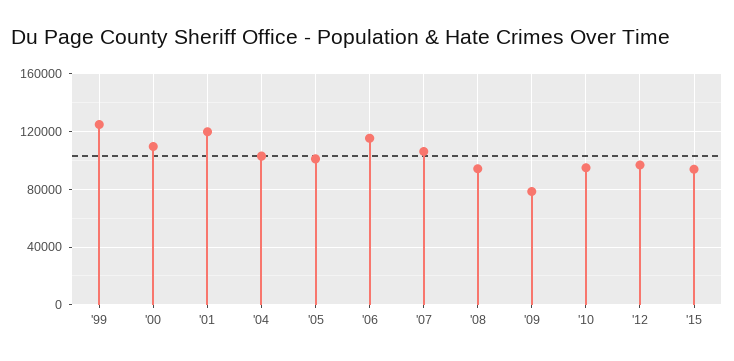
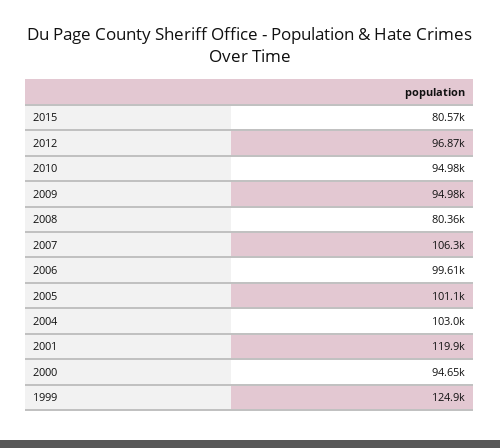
'00: 110000 -> 94650
'06: 115000 -> 99610
'08: 95000 -> 80360
'09: 80000 -> 94980
'15: 95000 -> 80570

